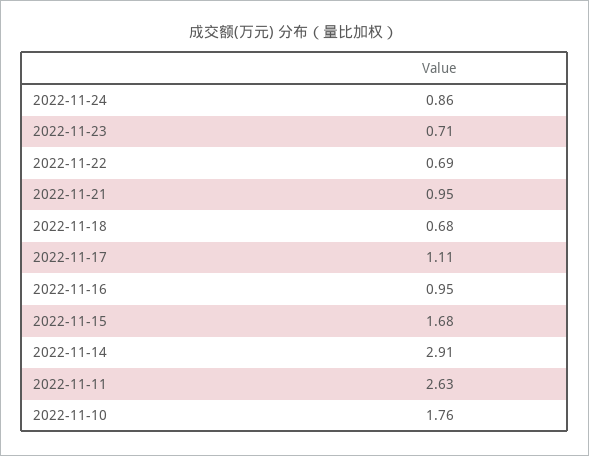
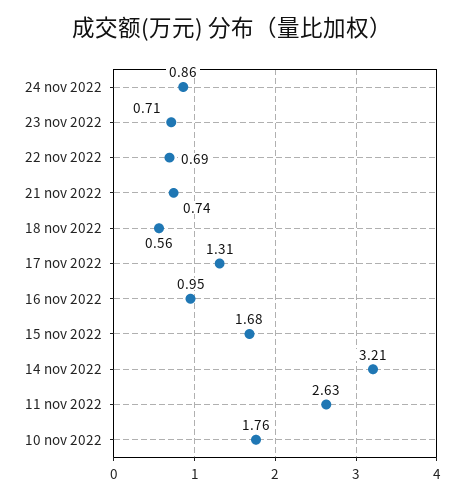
2022-11-21: 0.95 -> 0.74
2022-11-18: 0.68 -> 0.56
2022-11-17: 1.11 -> 1.31
2022-11-14: 2.91 -> 3.21

